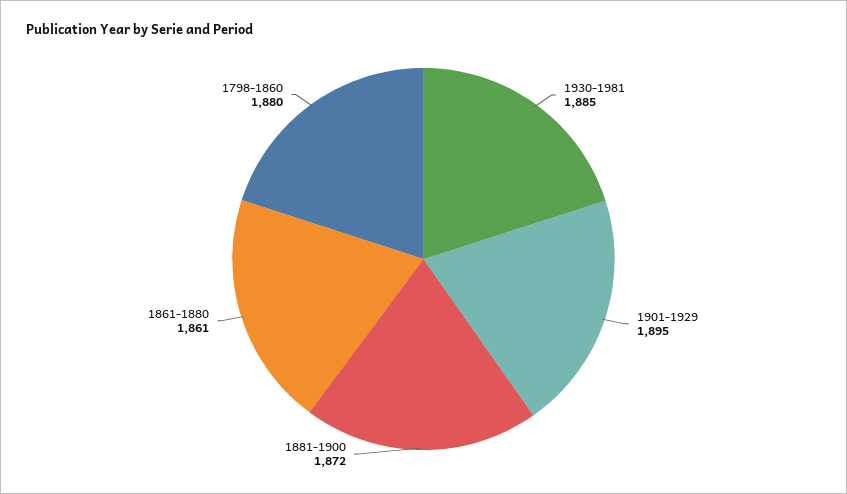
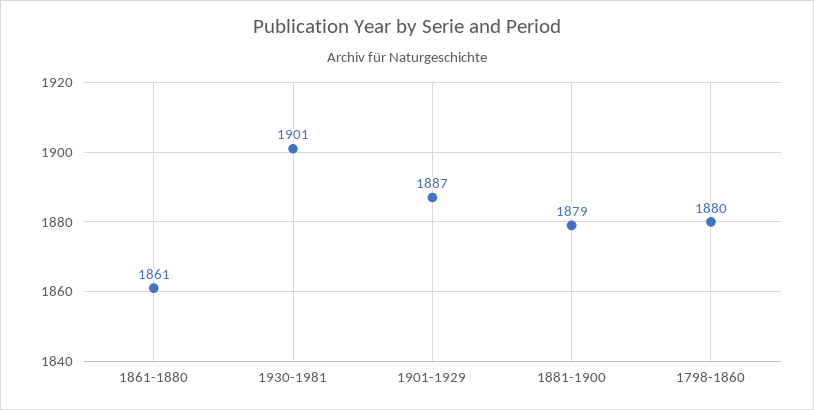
1930-1981: 1885 -> 1901
1901-1929: 1895 -> 1887
1881-1900: 1872 -> 1879

